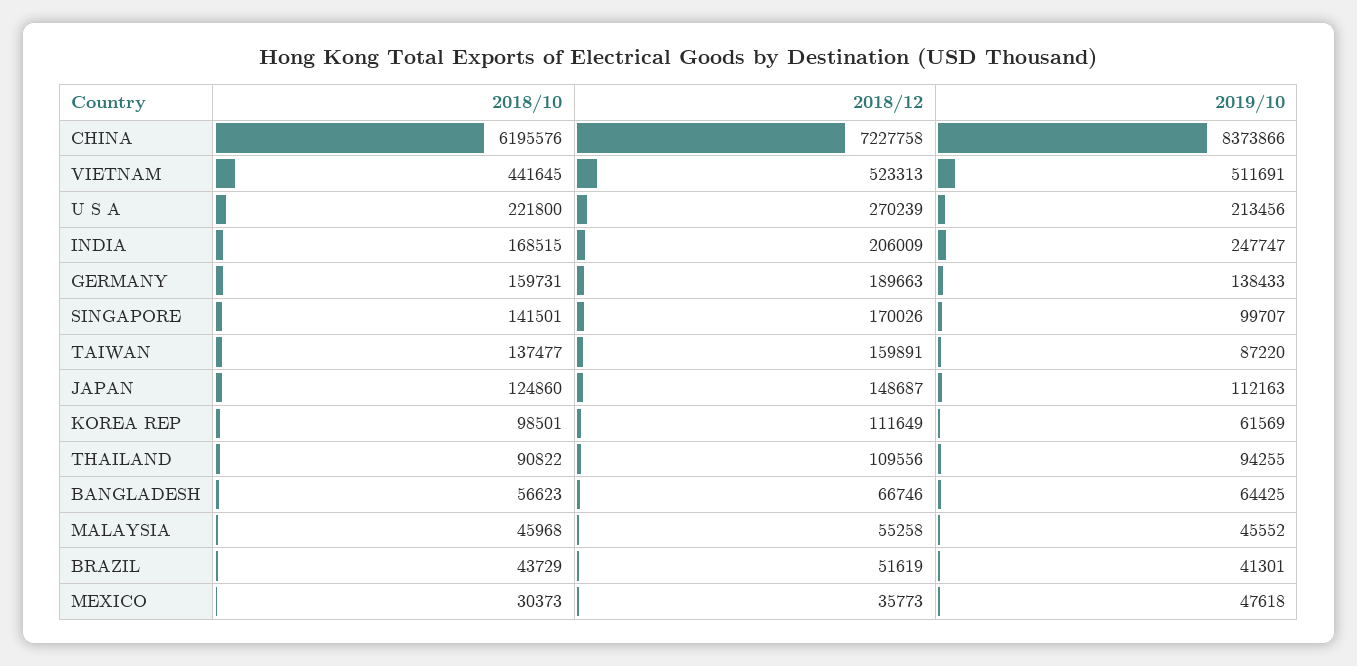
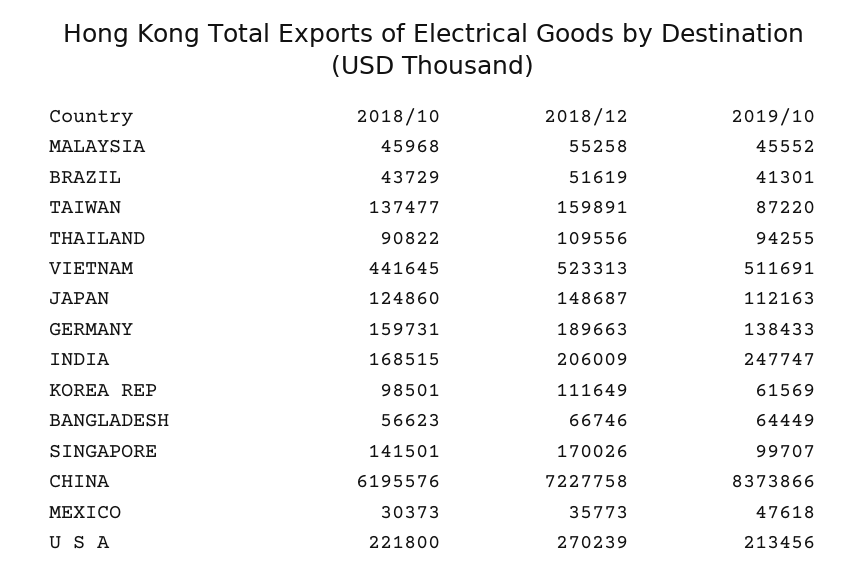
2019/10, BANGLADESH: 64425 -> 64449

